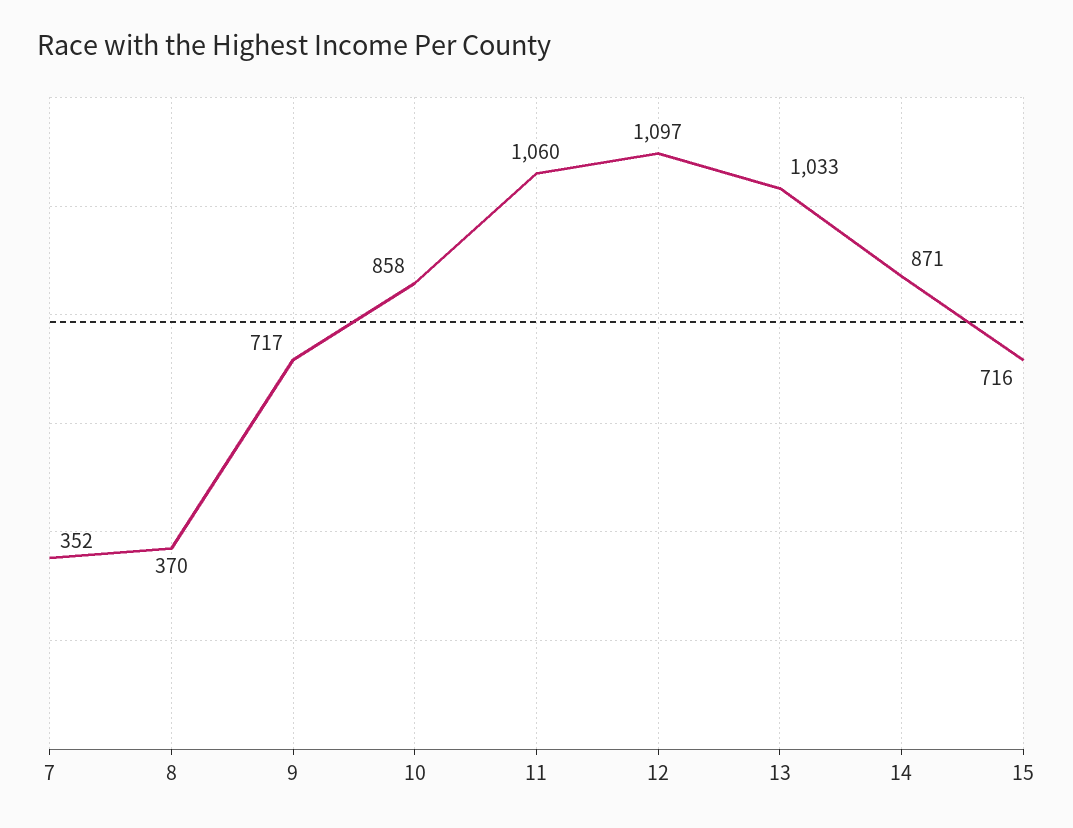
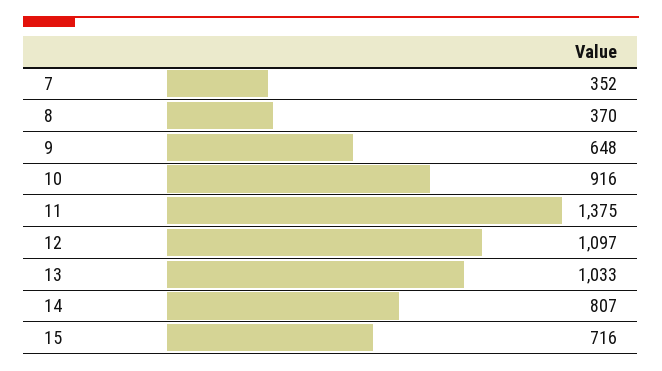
9: 717 -> 648
10: 858 -> 916
11: 1060 -> 1375
14: 871 -> 807

